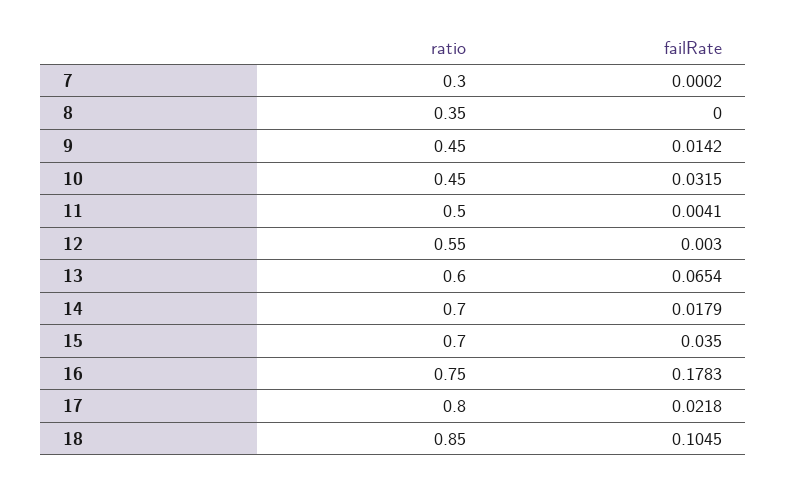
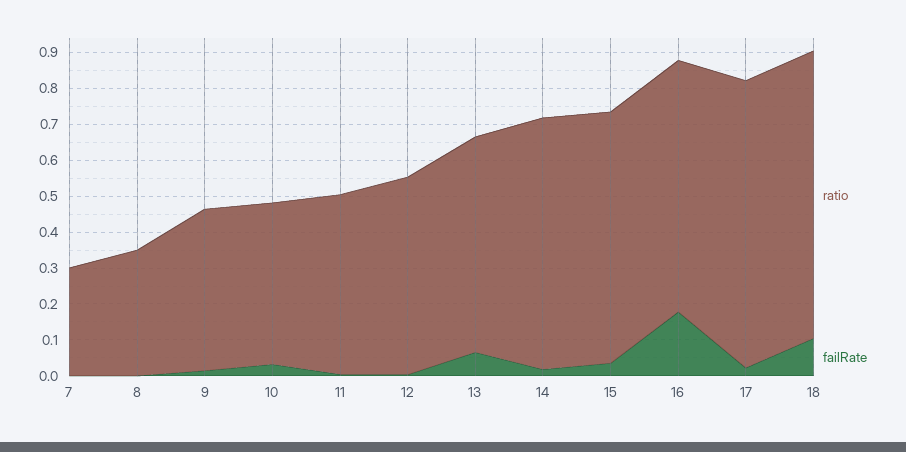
ratio, 16: 0.75 -> 0.7
ratio, 18: 0.85 -> 0.8

